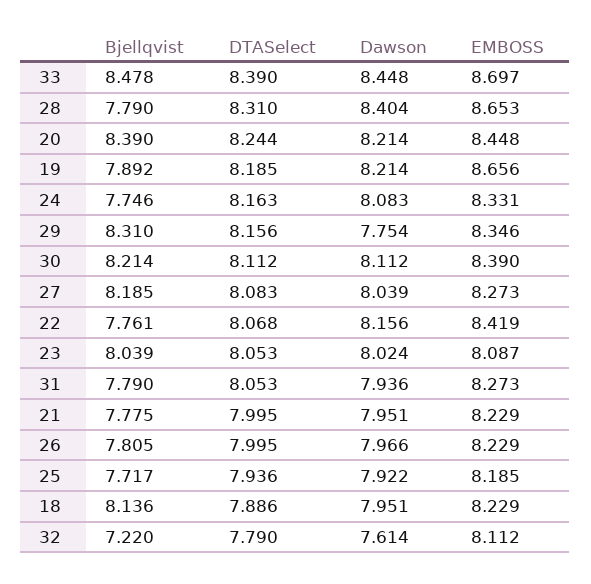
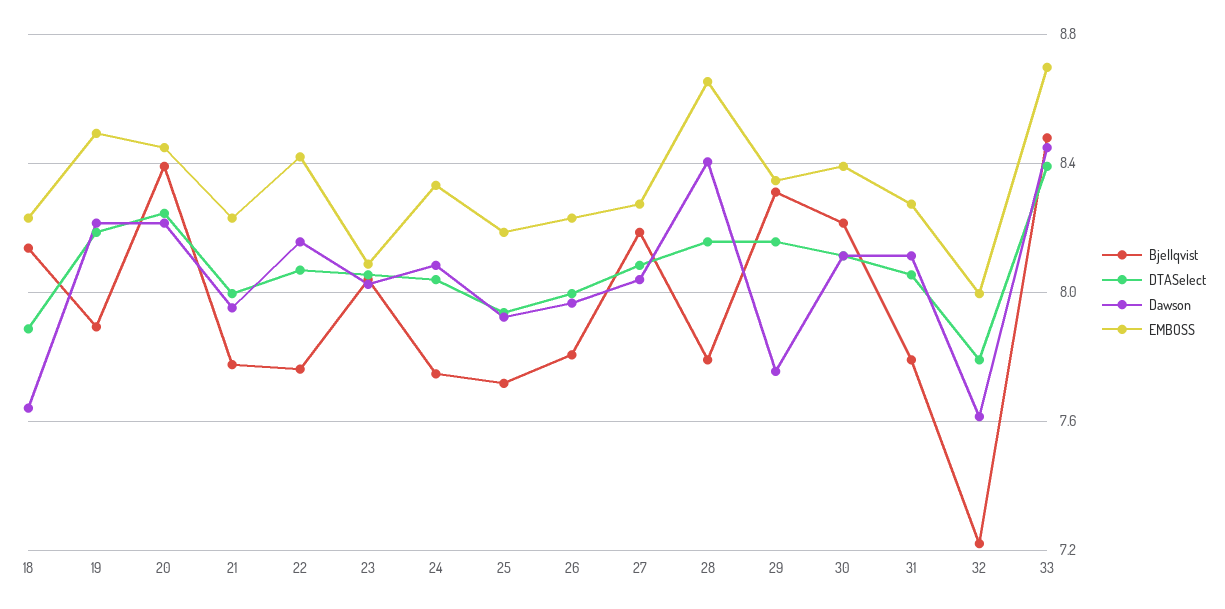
DTASelect, 28: 8.31 -> 8.15
EMBOSS, 19: 8.656 -> 8.5
DTASelect, 24: 8.163 -> 8.05
Dawson, 31: 7.936 -> 8.1
Dawson, 18: 7.951 -> 7.65
EMBOSS, 32: 8.112 -> 8

